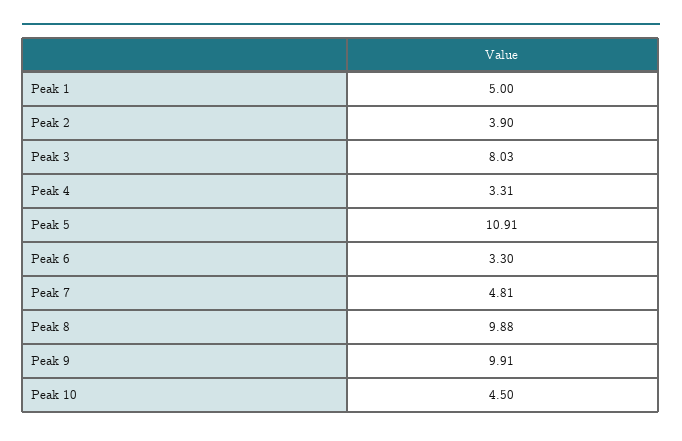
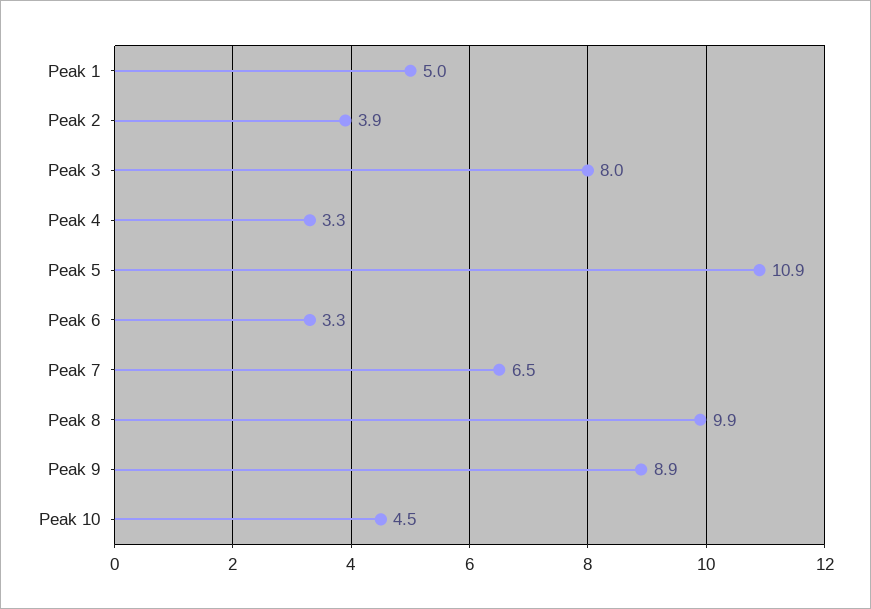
Peak 7: 4.81 -> 6.5
Peak 9: 9.91 -> 8.9

